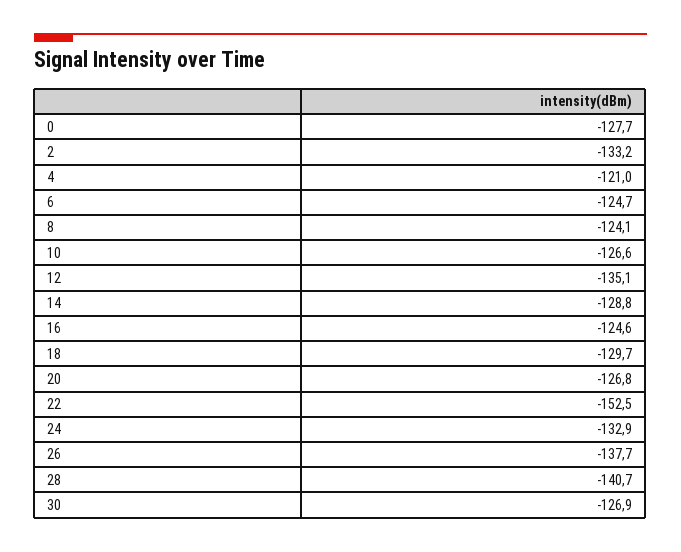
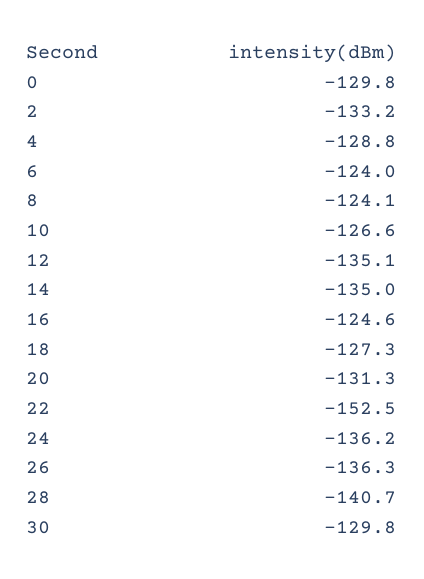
0: -127.7 -> -129.8
4: -121 -> -128.8
6: -124.7 -> -124
14: -128.8 -> -135
18: -129.7 -> -127.3
20: -126.8 -> -131.3
24: -132.9 -> -136.2
26: -137.7 -> -136.3
30: -126.9 -> -129.8

